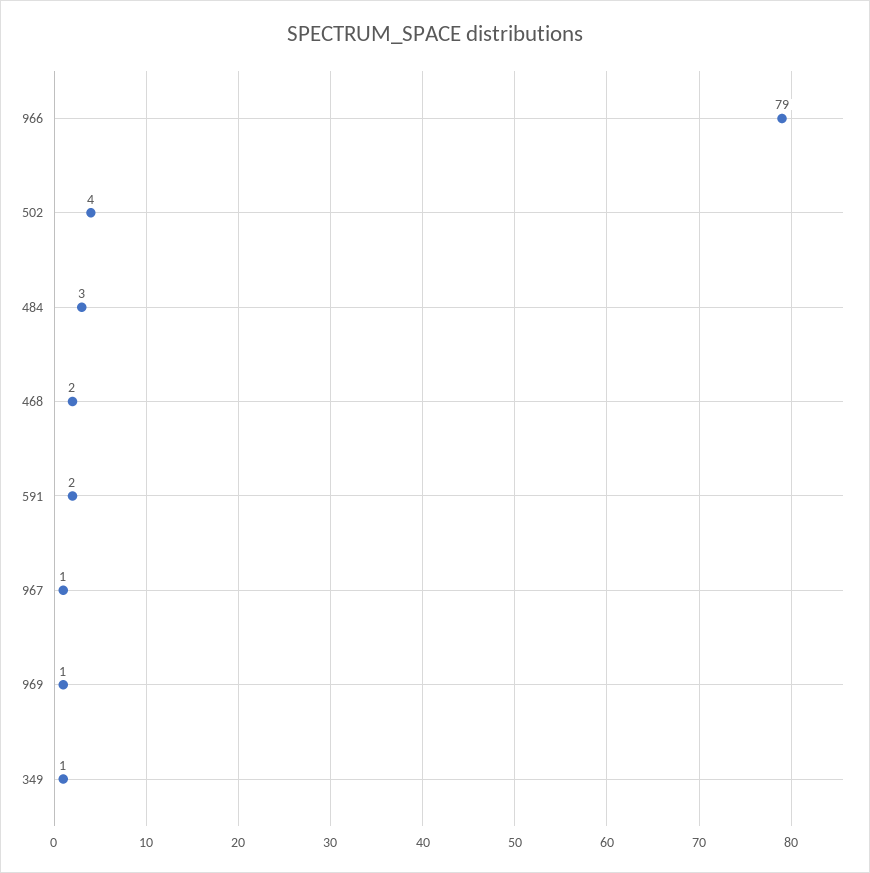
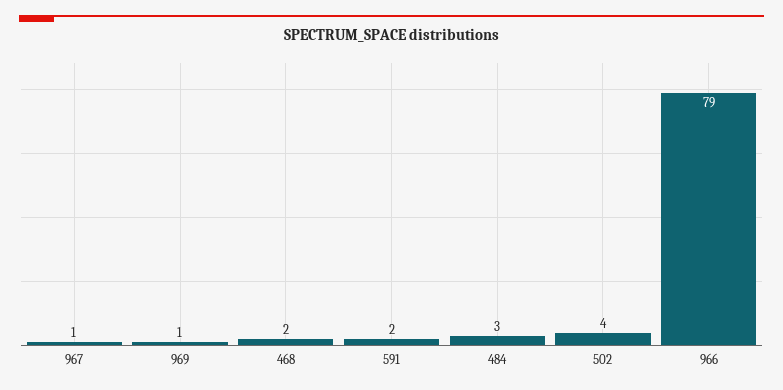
349: 1 -> none

